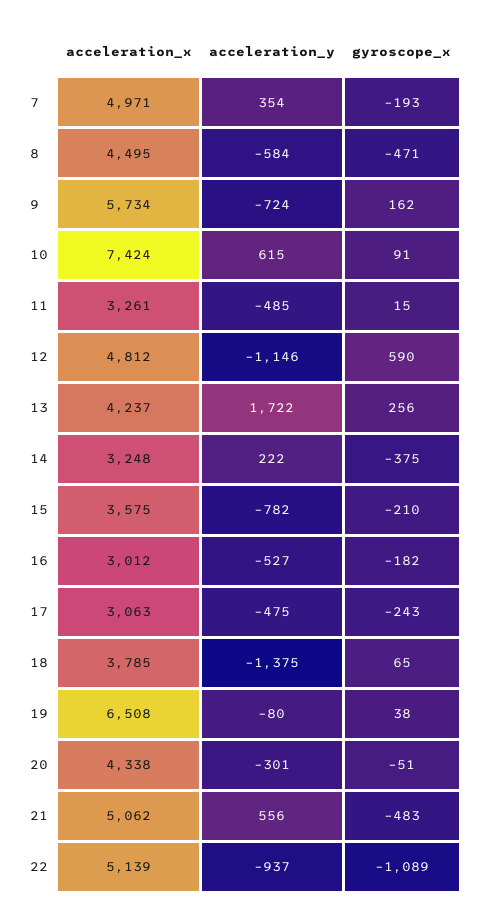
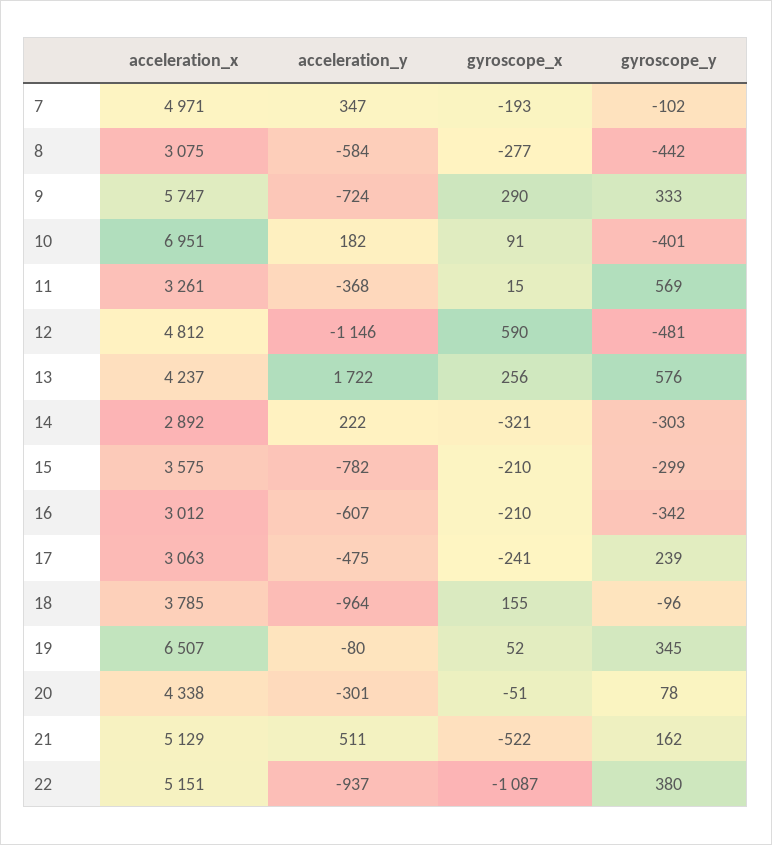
acceleration_y, 7: 354 -> 347
acceleration_x, 8: 4495 -> 3075
gyroscope_x, 8: -471 -> -277
acceleration_x, 9: 5734 -> 5747
gyroscope_x, 9: 162 -> 290
acceleration_x, 10: 7424 -> 6951
acceleration_y, 10: 615 -> 182
acceleration_y, 11: -485 -> -368
acceleration_x, 14: 3248 -> 2892
gyroscope_x, 14: -375 -> -321
acceleration_y, 16: -527 -> -607
gyroscope_x, 16: -182 -> -210
gyroscope_x, 17: -243 -> -241
acceleration_y, 18: -1375 -> -964
gyroscope_x, 18: 65 -> 155
acceleration_x, 19: 6508 -> 6507
gyroscope_x, 19: 38 -> 52
acceleration_x, 21: 5062 -> 5129
acceleration_y, 21: 556 -> 511
gyroscope_x, 21: -483 -> -522
acceleration_x, 22: 5139 -> 5151
gyroscope_x, 22: -1089 -> -1087
gyroscope_y, 7: none -> -102
gyroscope_y, 8: none -> -442
gyroscope_y, 9: none -> 333
gyroscope_y, 10: none -> -401
gyroscope_y, 11: none -> 569
gyroscope_y, 12: none -> -481
gyroscope_y, 13: none -> 576
gyroscope_y, 14: none -> -303
gyroscope_y, 15: none -> -299
gyroscope_y, 16: none -> -342
gyroscope_y, 17: none -> 239
gyroscope_y, 18: none -> -96
gyroscope_y, 19: none -> 345
gyroscope_y, 20: none -> 78
gyroscope_y, 21: none -> 162
gyroscope_y, 22: none -> 380

